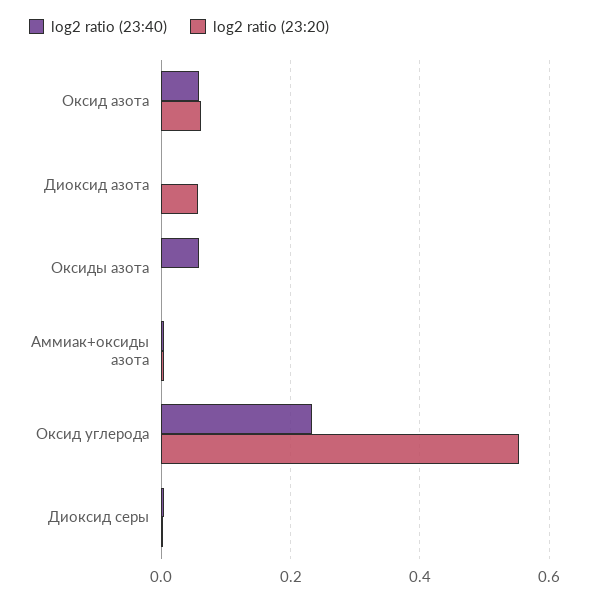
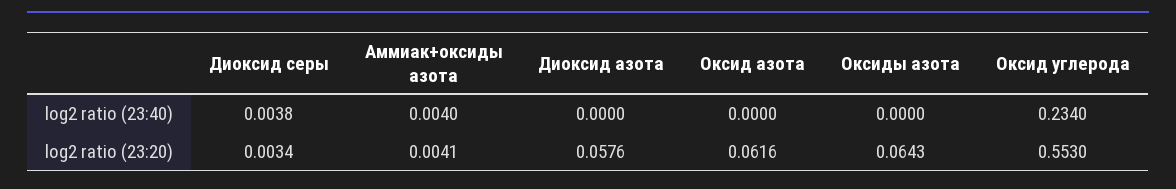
log2 ratio (23:40), Оксид азота: 0.06 -> 0
log2 ratio (23:40), Оксиды азота: 0.06 -> 0
log2 ratio (23:20), Оксиды азота: 0 -> 0.0643

